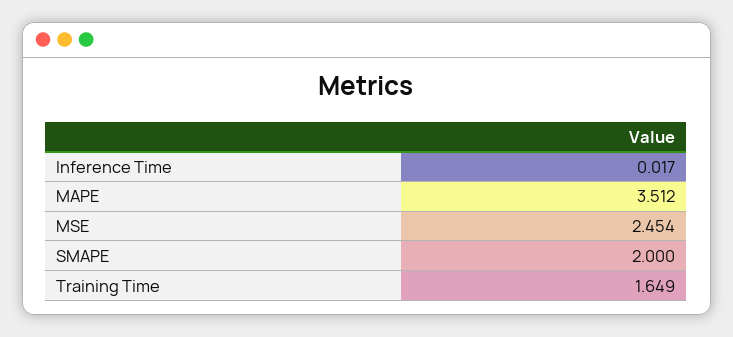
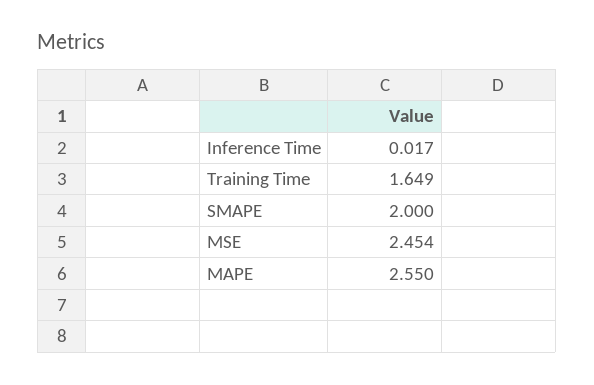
MAPE: 3.512 -> 2.55

